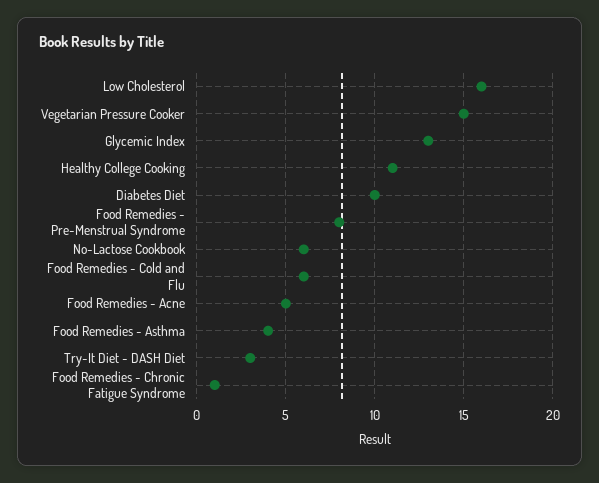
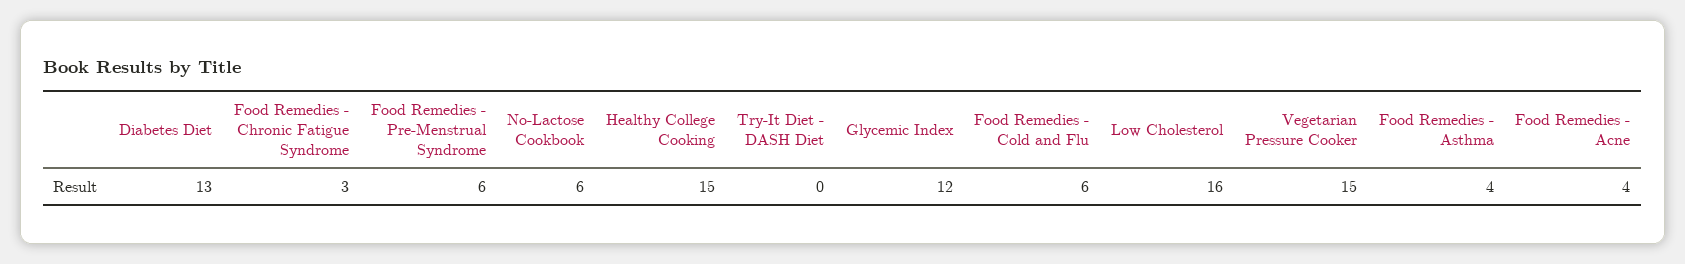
Glycemic Index: 13 -> 12
Healthy College Cooking: 11 -> 15
Diabetes Diet: 10 -> 13
Food Remedies - Pre-Menstrual Syndrome: 8 -> 6
Food Remedies - Acne: 5 -> 4
Try-It Diet - DASH Diet: 3 -> 0
Food Remedies - Chronic Fatigue Syndrome: 1 -> 3

